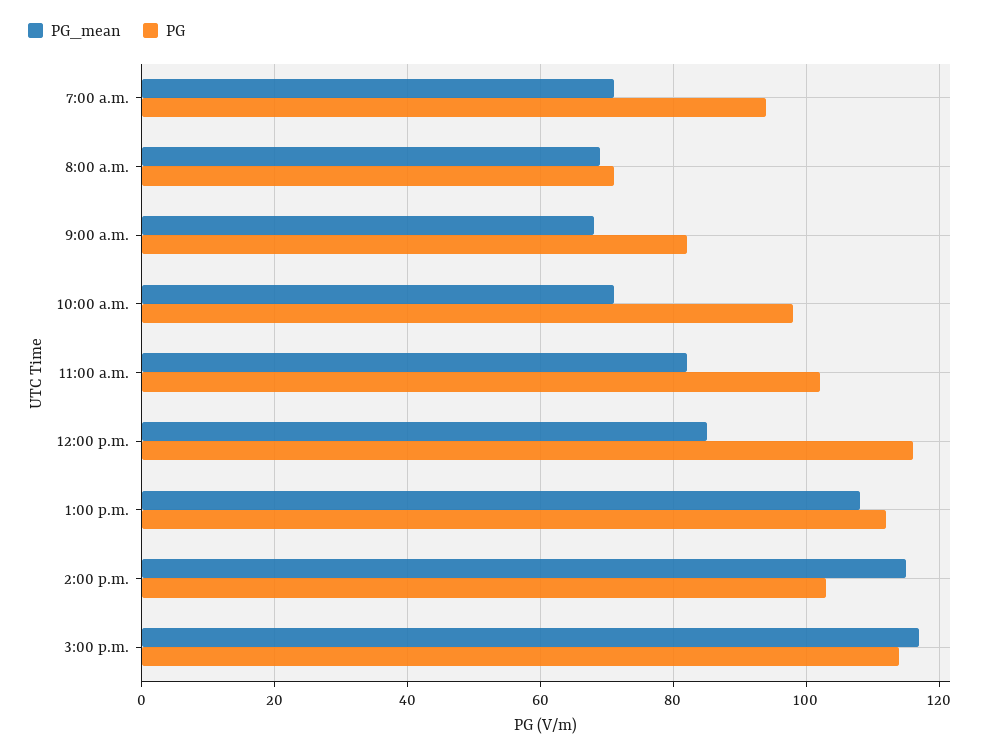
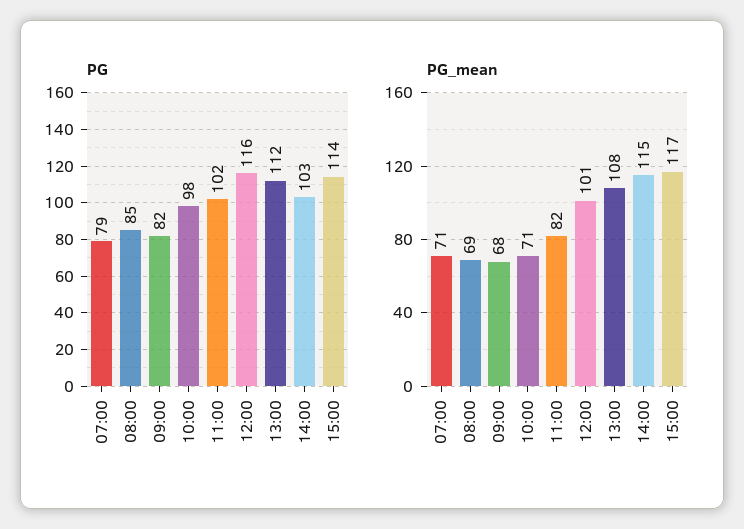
PG, 7:00 a.m.: 95 -> 79
PG, 8:00 a.m.: 70 -> 85
PG_mean, 12:00 p.m.: 85 -> 101

